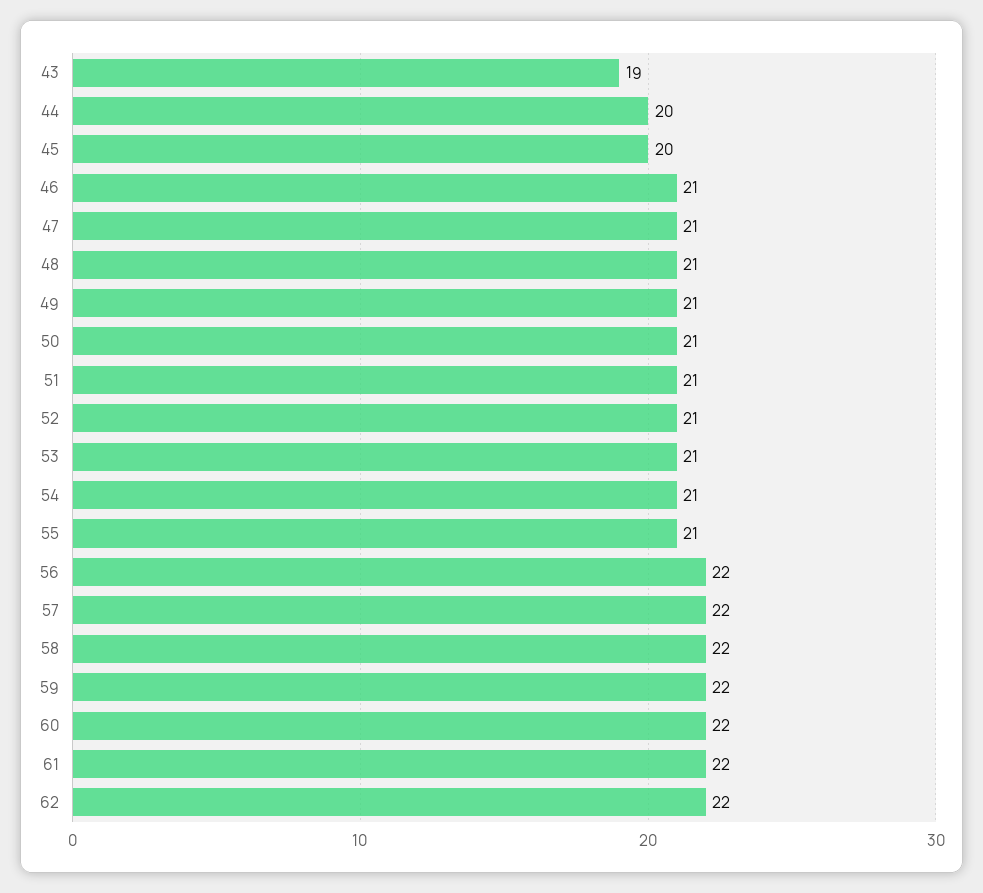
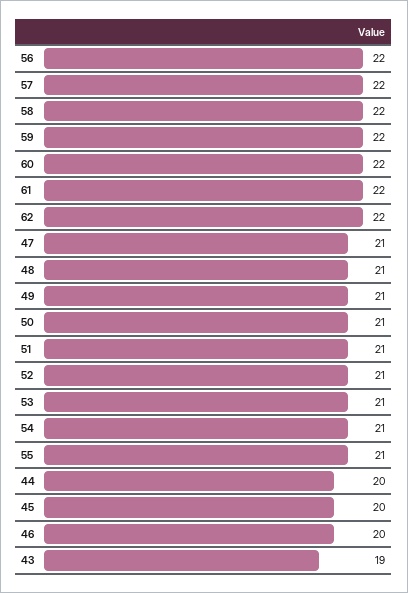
46: 21 -> 20

